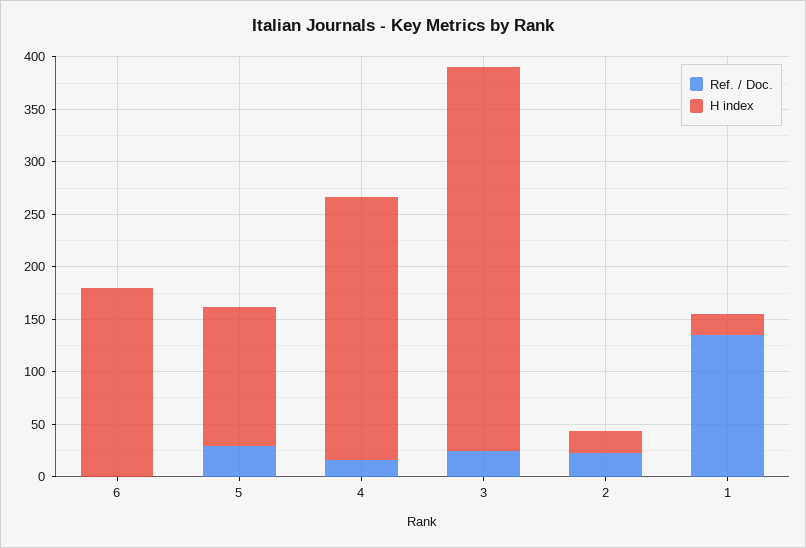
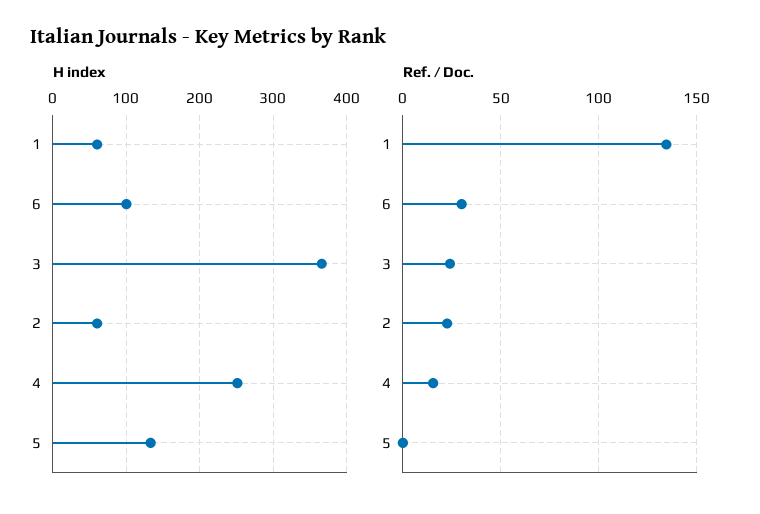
Ref. / Doc., 6: 0 -> 30
H index, 6: 180 -> 100
Ref. / Doc., 5: 30 -> 0
H index, 2: 20 -> 60
H index, 1: 20 -> 60

